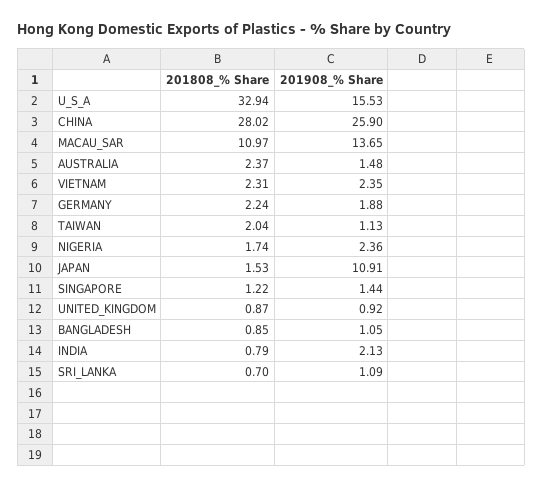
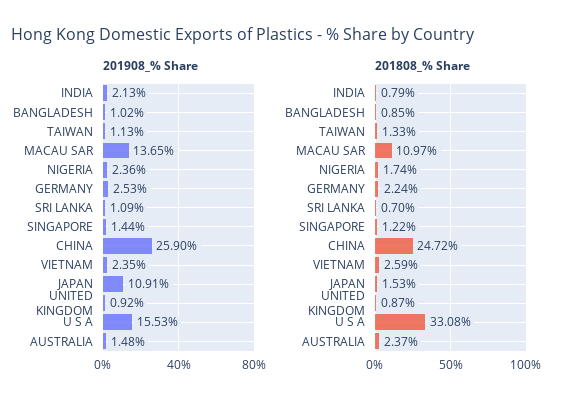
201808_% Share, U_S_A: 32.94 -> 33.08
201808_% Share, CHINA: 28.02 -> 24.72
201808_% Share, VIETNAM: 2.31 -> 2.59
201908_% Share, GERMANY: 1.88 -> 2.53
201808_% Share, TAIWAN: 2.04 -> 1.33
201908_% Share, BANGLADESH: 1.05 -> 1.02

